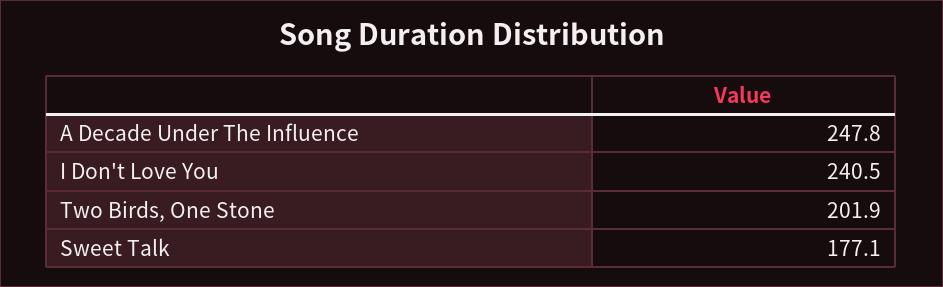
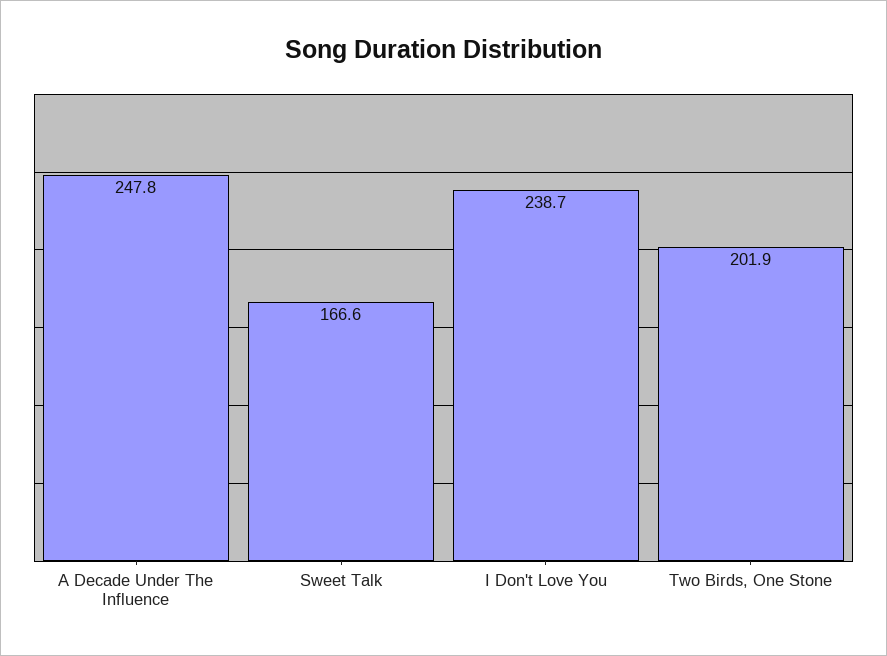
I Don't Love You: 240.5 -> 238.7
Sweet Talk: 177.1 -> 166.6

